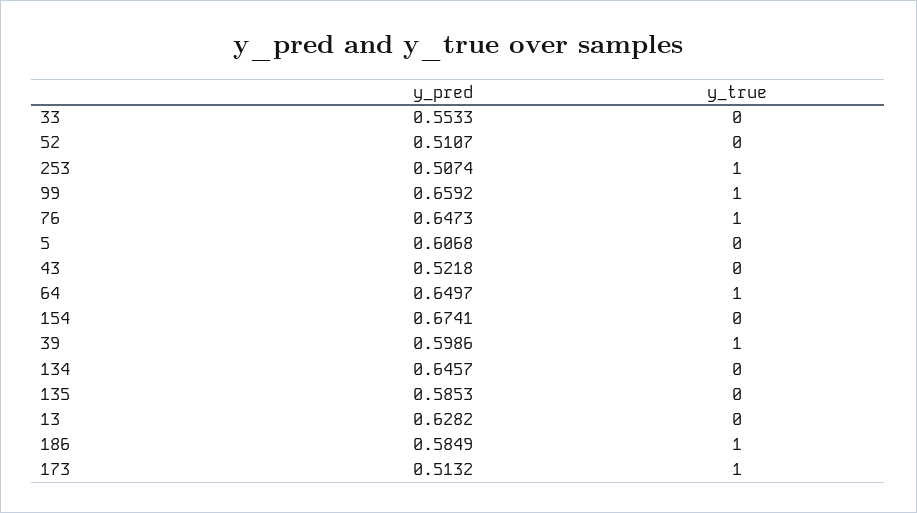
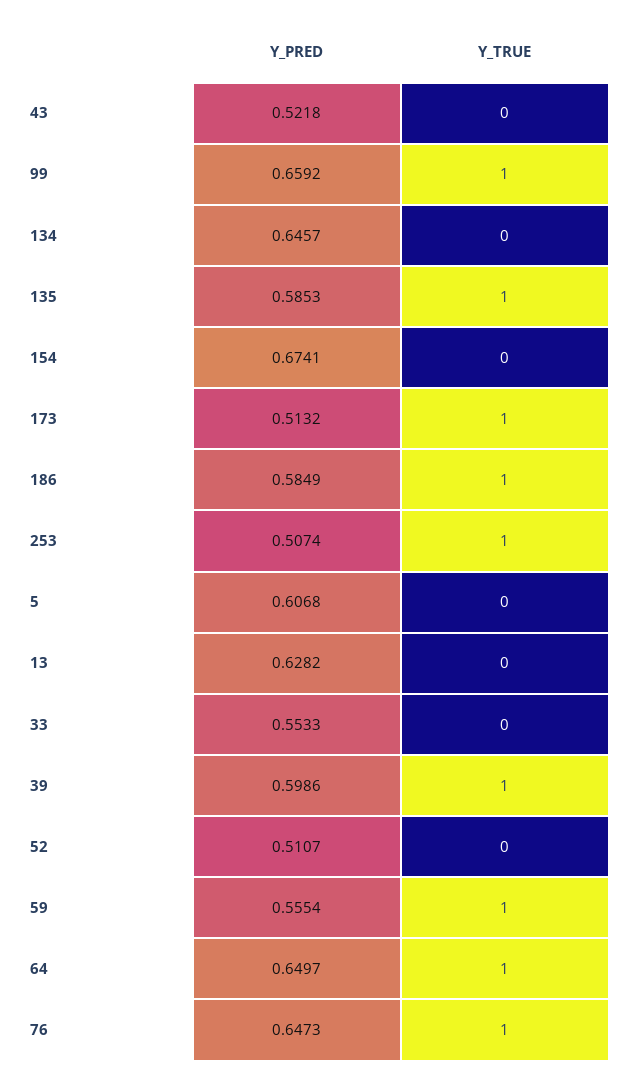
y_true, 135: 0 -> 1
y_pred, 59: none -> 0.5554
y_true, 59: none -> 1

